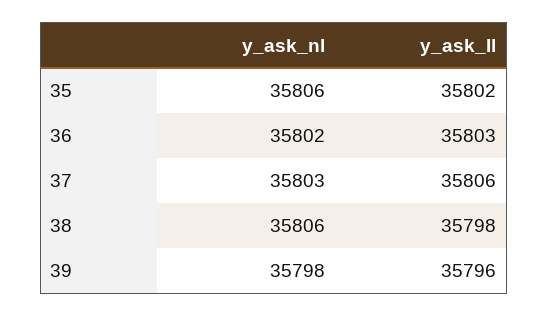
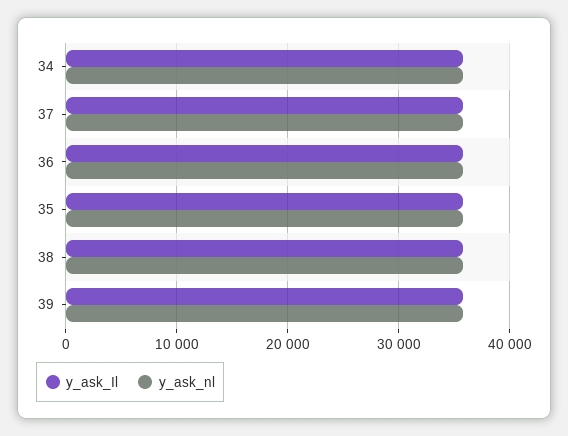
y_ask_Il, 34: none -> 36000
y_ask_nl, 34: none -> 36000

